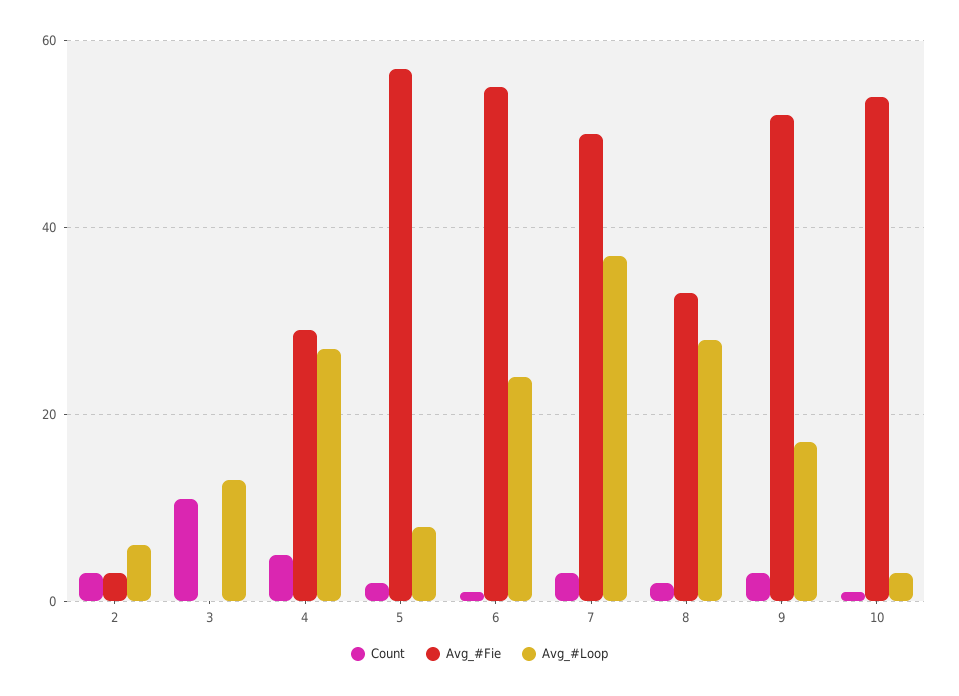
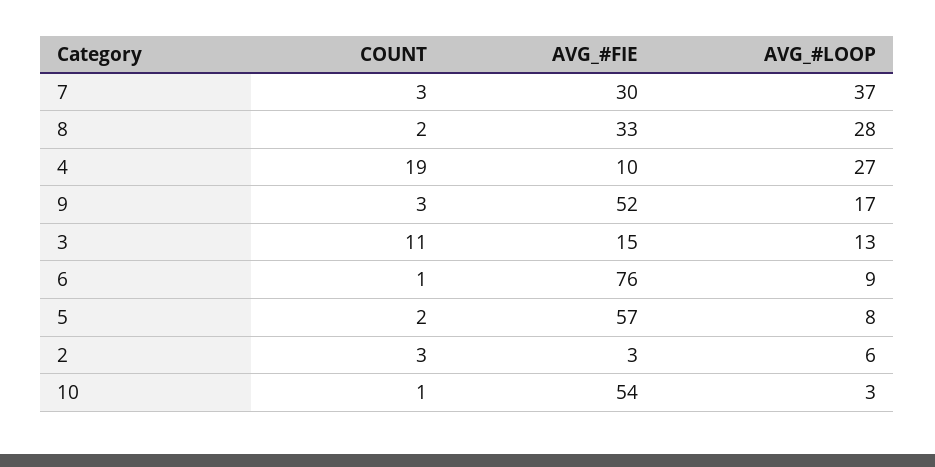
Avg_#Fie, 3: 0 -> 15
Count, 4: 5 -> 19
Avg_#Fie, 4: 30 -> 10
Avg_#Fie, 6: 55 -> 76
Avg_#Loop, 6: 25 -> 9
Avg_#Fie, 7: 50 -> 30

